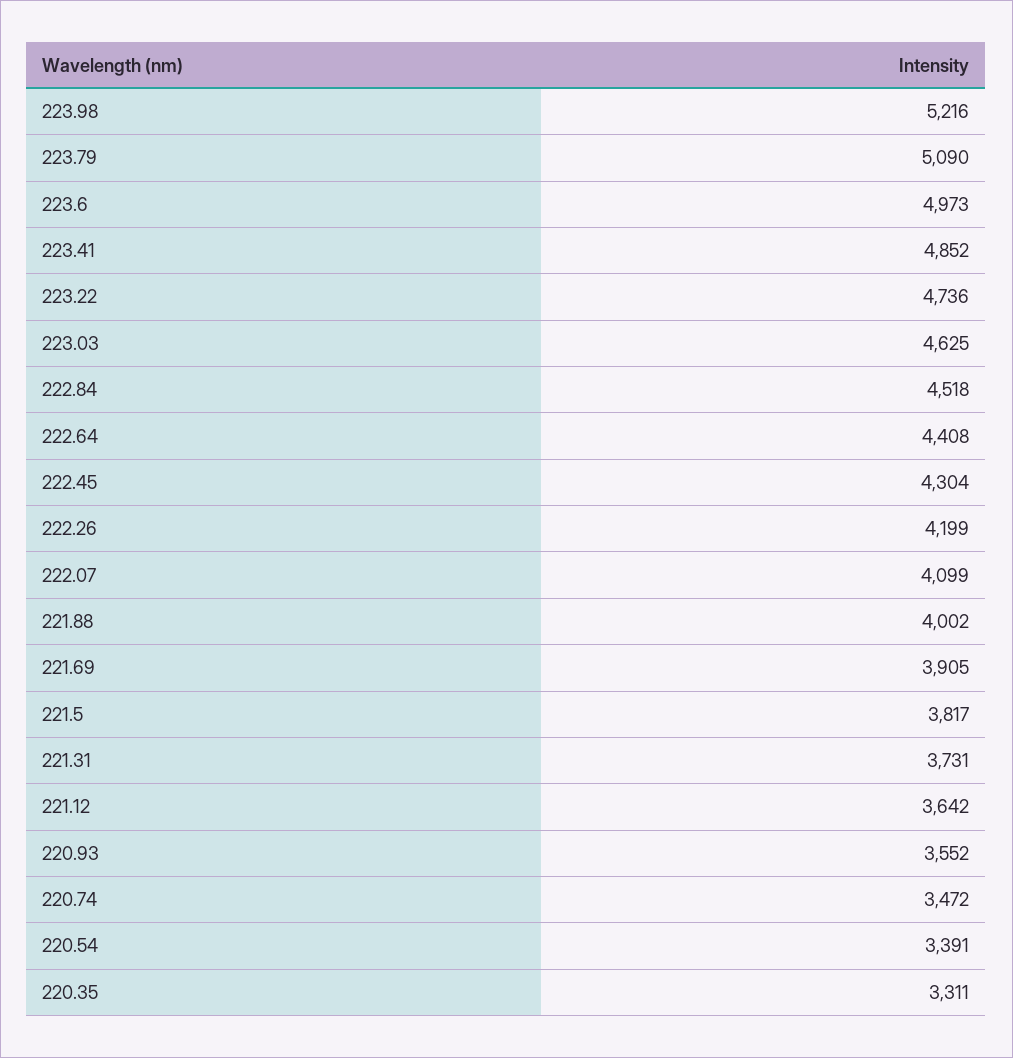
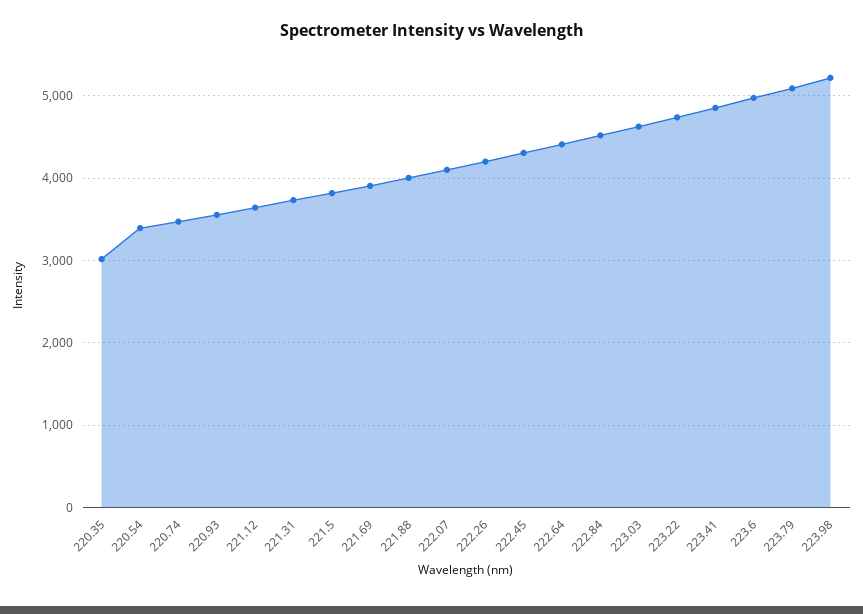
220.35: 3311 -> 3000

